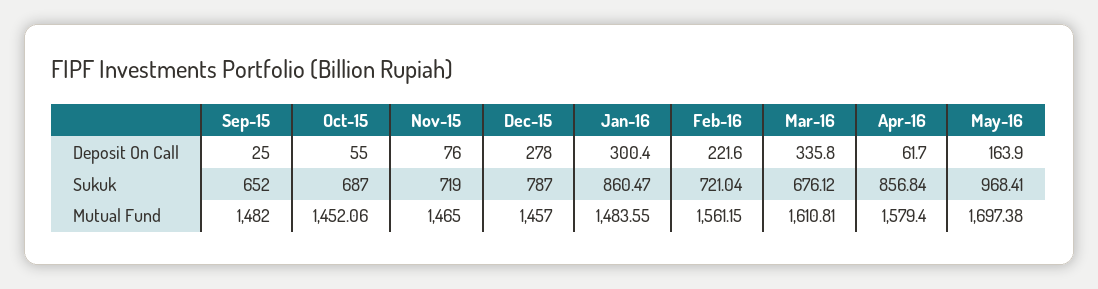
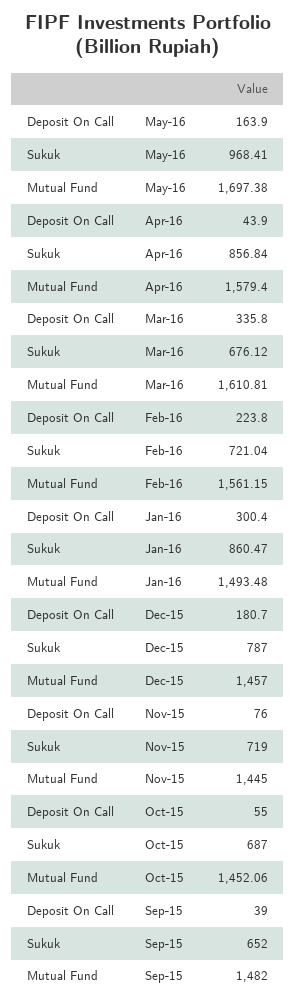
Sep-15, Deposit On Call: 25 -> 39
Dec-15, Deposit On Call: 278 -> 180.7
Feb-16, Deposit On Call: 221.6 -> 223.8
Apr-16, Deposit On Call: 61.7 -> 43.9
Nov-15, Mutual Fund: 1465 -> 1445
Jan-16, Mutual Fund: 1483.55 -> 1493.48

